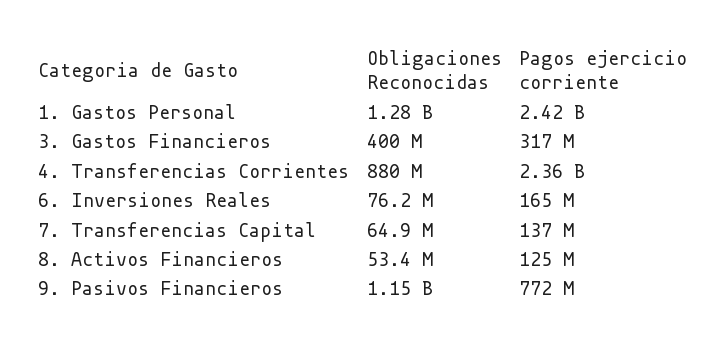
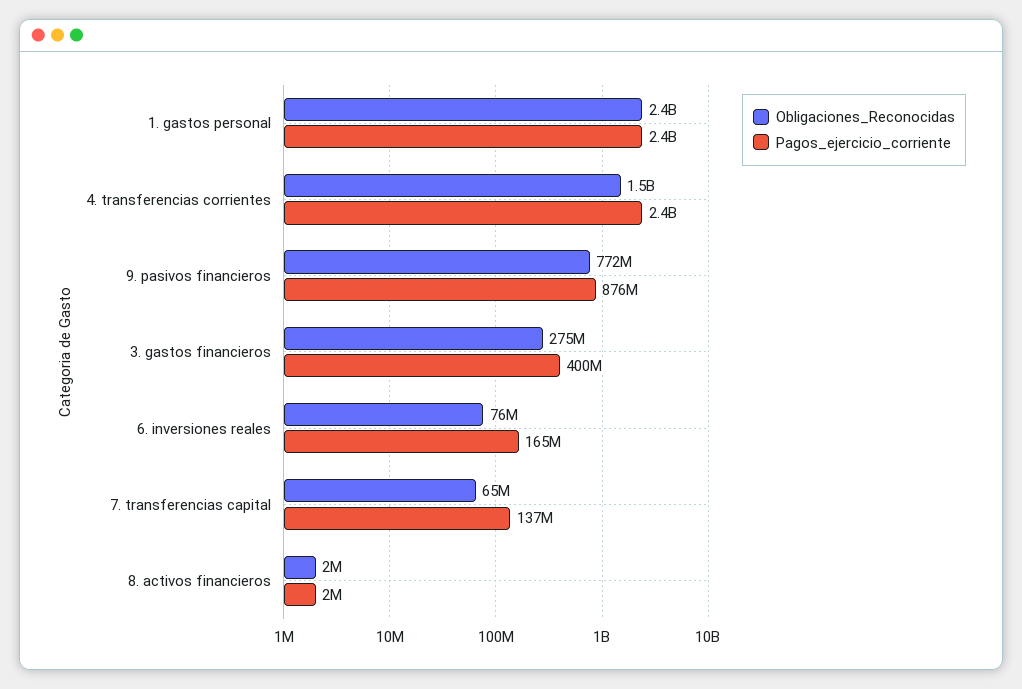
Obligaciones Reconocidas, 1. Gastos Personal: 1280000000 -> 2400000000
Obligaciones Reconocidas, 3. Gastos Financieros: 400000000 -> 275000000
Pagos ejercicio corriente, 3. Gastos Financieros: 317000000 -> 400000000
Obligaciones Reconocidas, 4. Transferencias Corrientes: 880000000 -> 1500000000
Obligaciones Reconocidas, 8. Activos Financieros: 53400000 -> 2000000
Pagos ejercicio corriente, 8. Activos Financieros: 125000000 -> 2000000
Obligaciones Reconocidas, 9. Pasivos Financieros: 1150000000 -> 772000000
Pagos ejercicio corriente, 9. Pasivos Financieros: 772000000 -> 876000000

